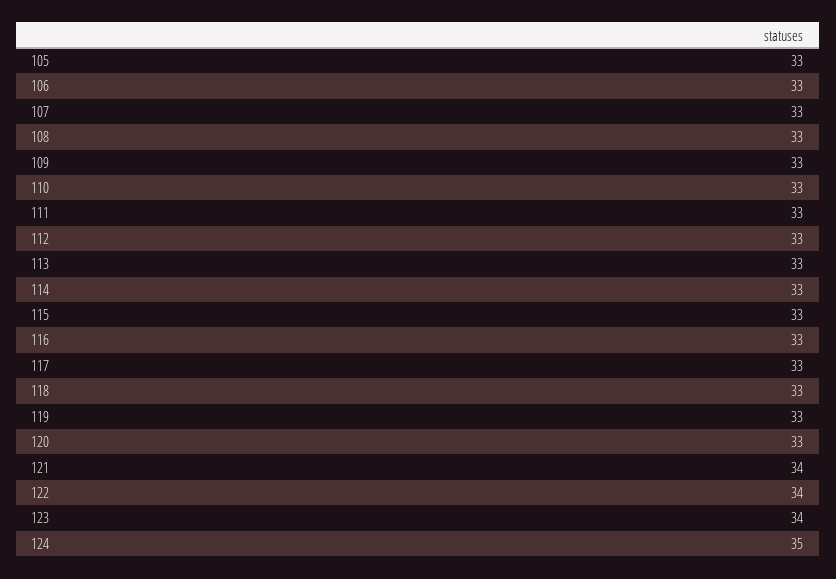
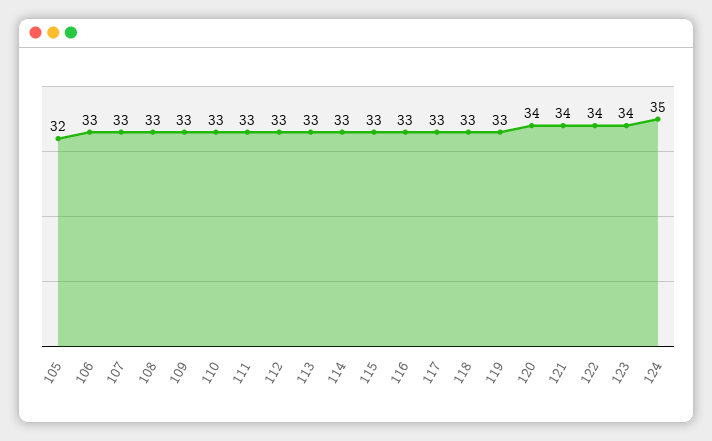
105: 33 -> 32
120: 33 -> 34

